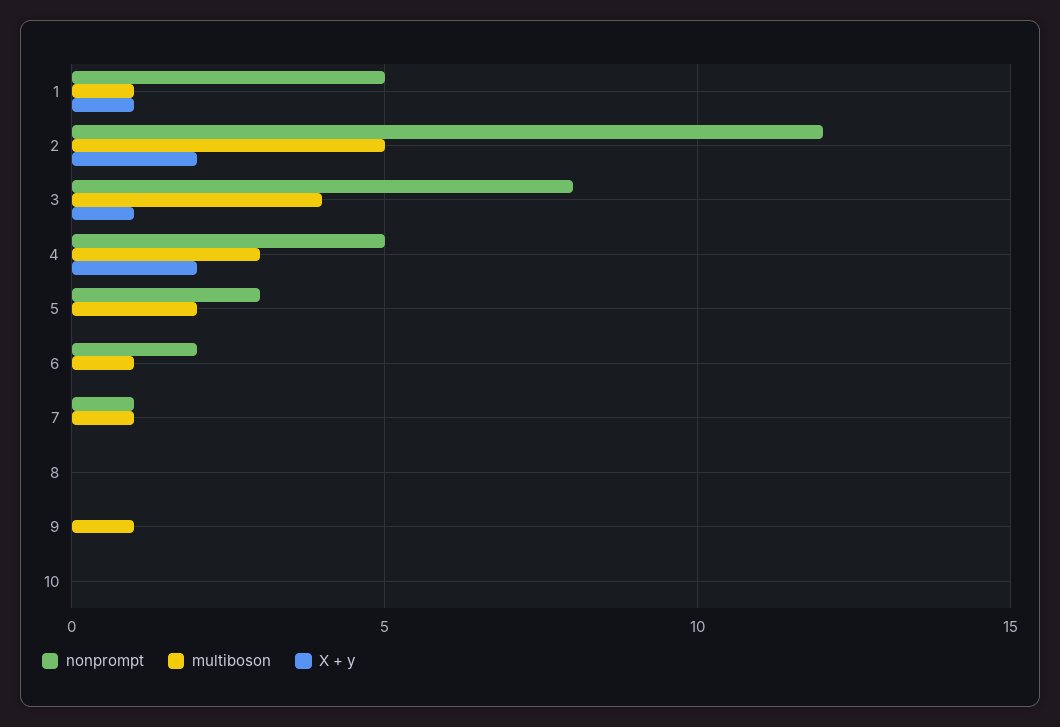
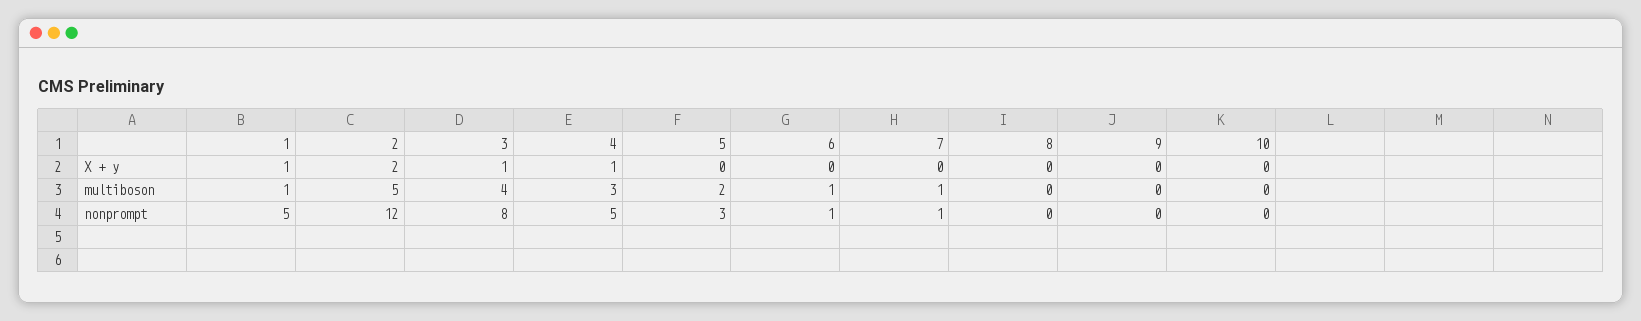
X + y, 4: 2 -> 1
nonprompt, 6: 2 -> 1
multiboson, 9: 1 -> 0

